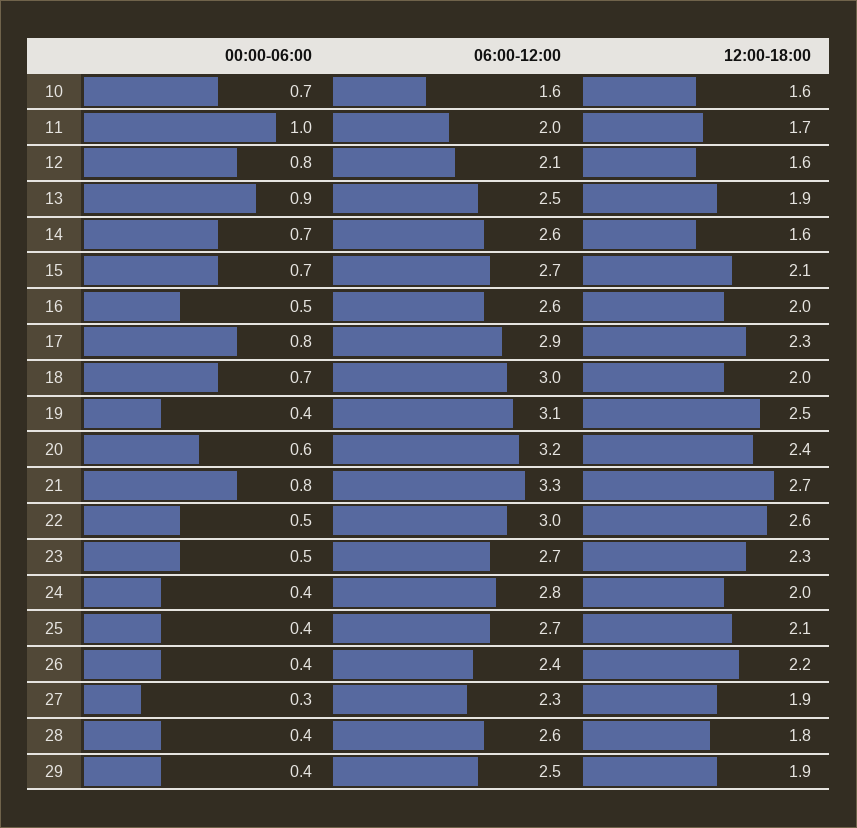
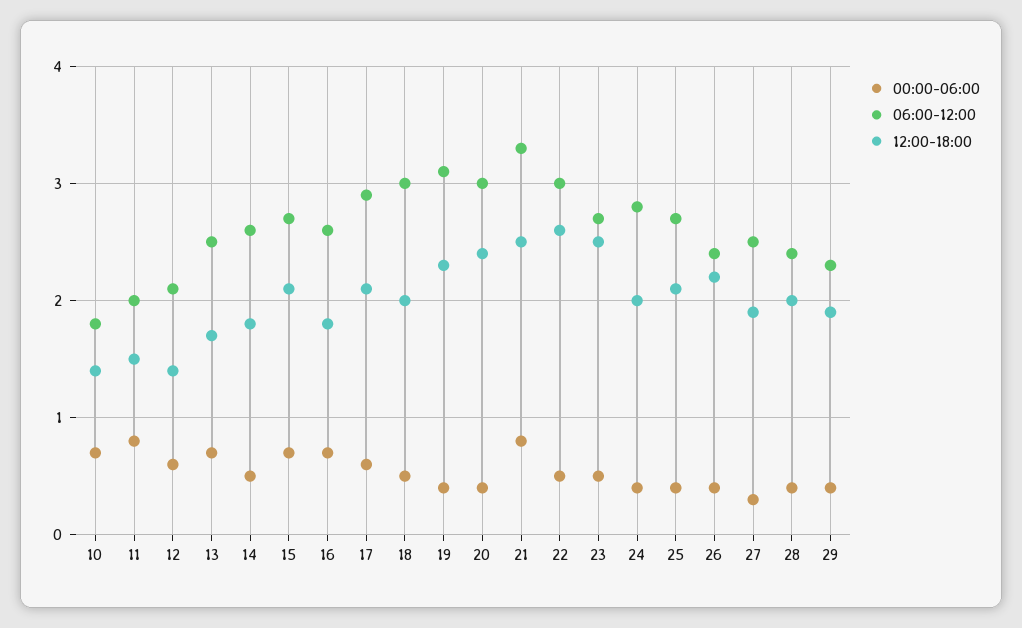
06:00-12:00, 10: 1.6 -> 1.8
12:00-18:00, 10: 1.6 -> 1.4
00:00-06:00, 11: 1 -> 0.8
12:00-18:00, 11: 1.7 -> 1.5
00:00-06:00, 12: 0.8 -> 0.6
12:00-18:00, 12: 1.6 -> 1.4
00:00-06:00, 13: 0.9 -> 0.7
12:00-18:00, 13: 1.9 -> 1.7
00:00-06:00, 14: 0.7 -> 0.5
12:00-18:00, 14: 1.6 -> 1.8
00:00-06:00, 16: 0.5 -> 0.7
12:00-18:00, 16: 2 -> 1.8
00:00-06:00, 17: 0.8 -> 0.6
12:00-18:00, 17: 2.3 -> 2.1
00:00-06:00, 18: 0.7 -> 0.5
12:00-18:00, 19: 2.5 -> 2.3
00:00-06:00, 20: 0.6 -> 0.4
06:00-12:00, 20: 3.2 -> 3
12:00-18:00, 21: 2.7 -> 2.5
12:00-18:00, 23: 2.3 -> 2.5
06:00-12:00, 27: 2.3 -> 2.5
06:00-12:00, 28: 2.6 -> 2.4
12:00-18:00, 28: 1.8 -> 2
06:00-12:00, 29: 2.5 -> 2.3

